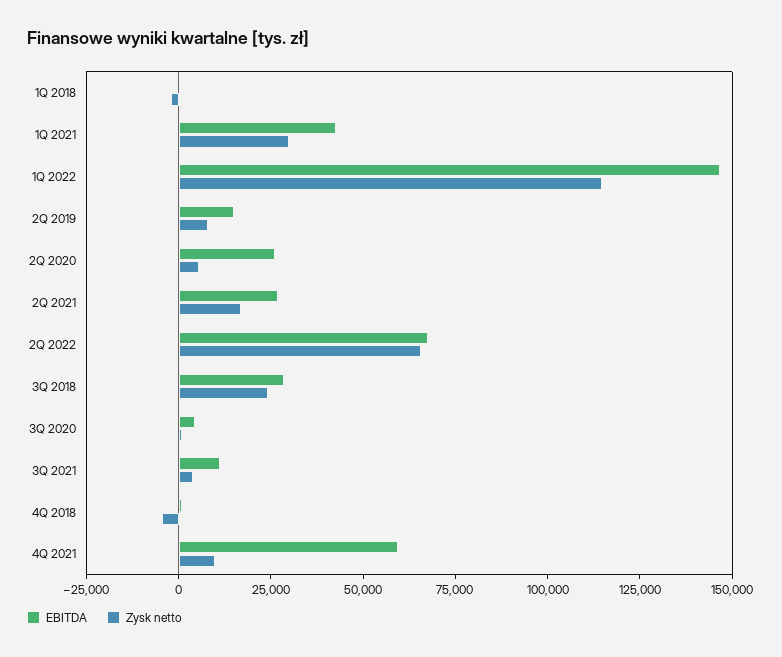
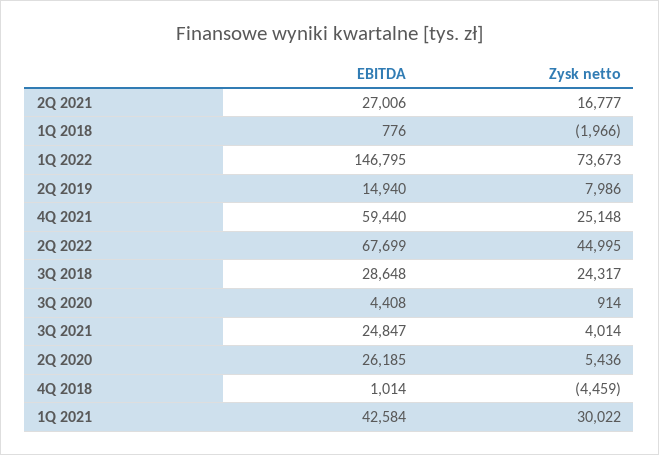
Zysk netto, 1Q 2022: 115000 -> 73673
Zysk netto, 2Q 2022: 65000 -> 44995
EBITDA, 3Q 2021: 10000 -> 24847
Zysk netto, 4Q 2021: 10000 -> 25148

